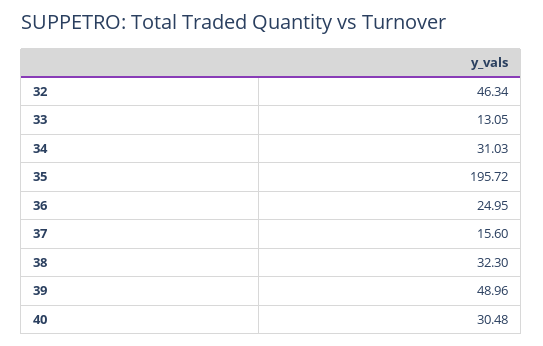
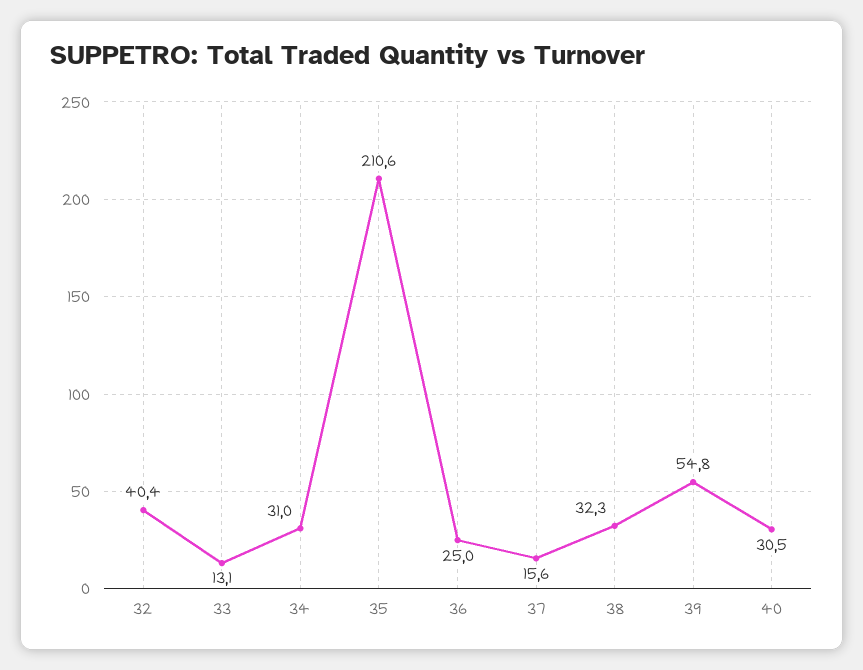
32: 46.34 -> 40.4
35: 195.72 -> 210.6
39: 48.96 -> 54.8

